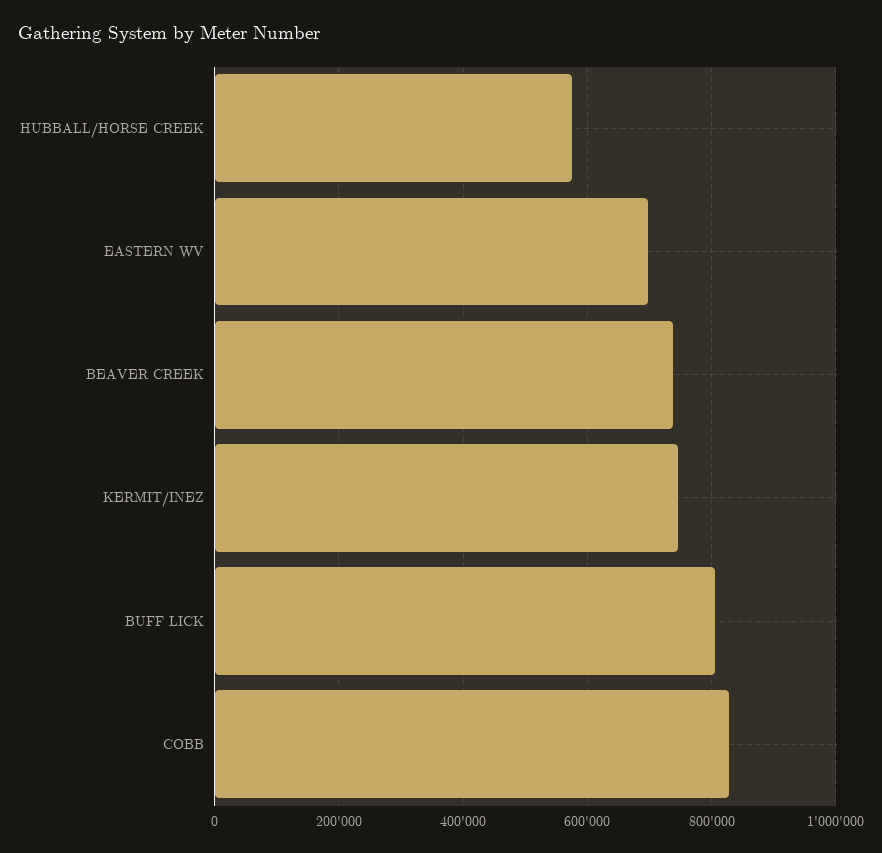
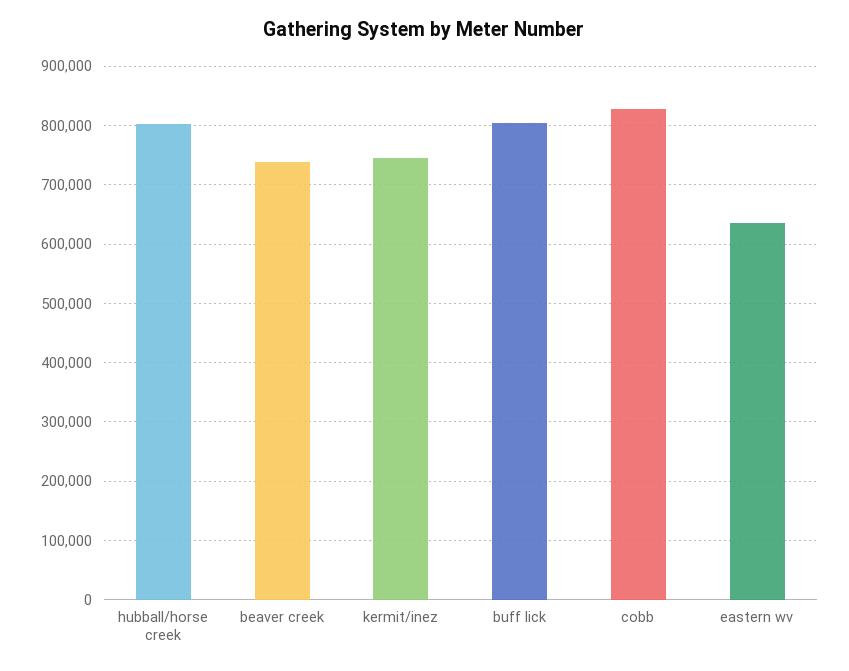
HUBBALL/HORSE CREEK: 580000 -> 800000
EASTERN WV: 700000 -> 640000

